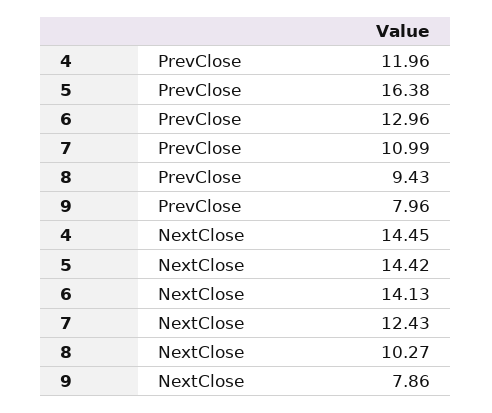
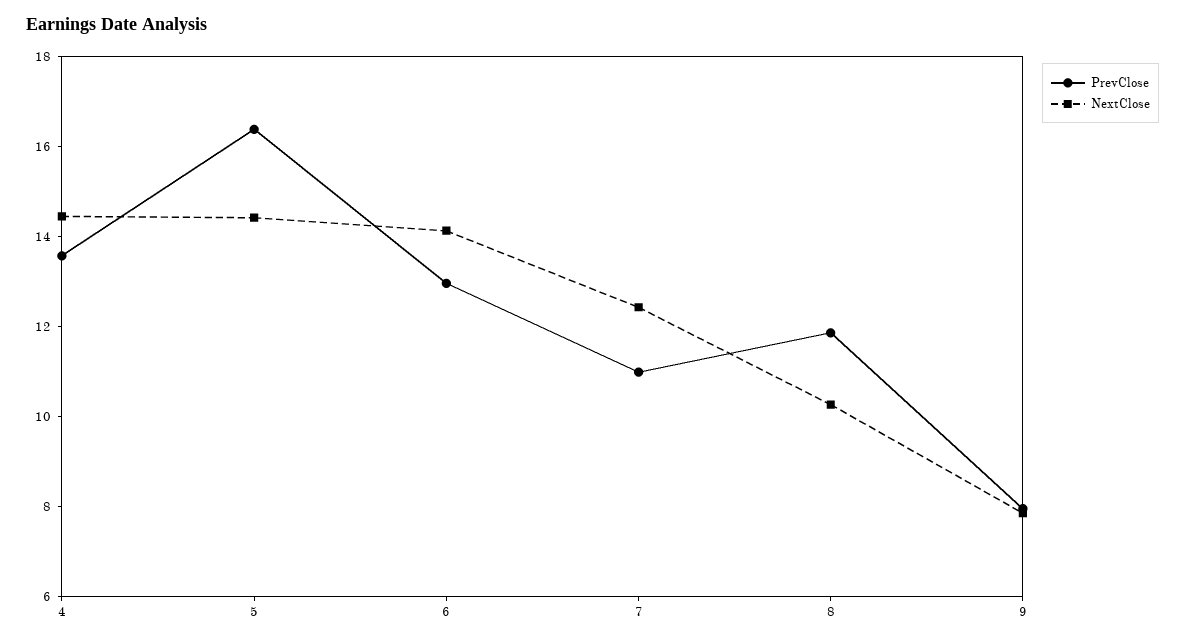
PrevClose, 4: 11.96 -> 13.5
PrevClose, 8: 9.43 -> 12

